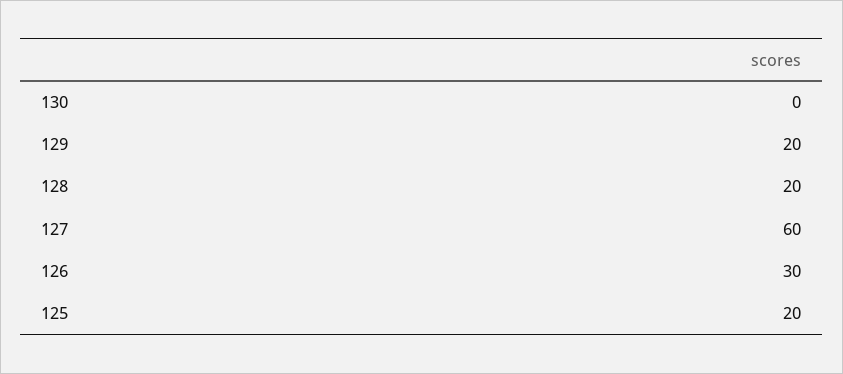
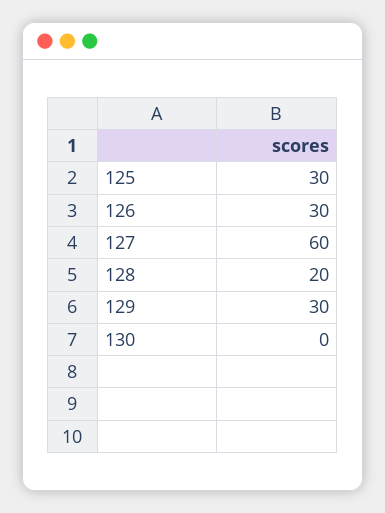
129: 20 -> 30
125: 20 -> 30

